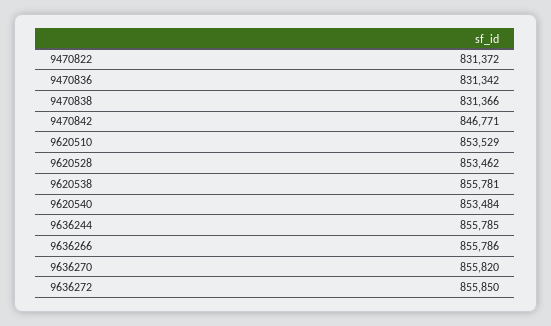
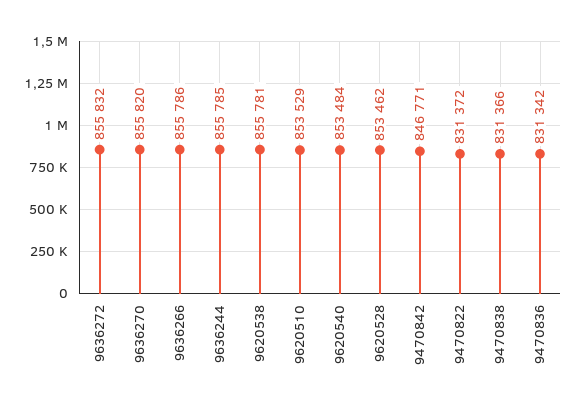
9636272: 855850 -> 855832

